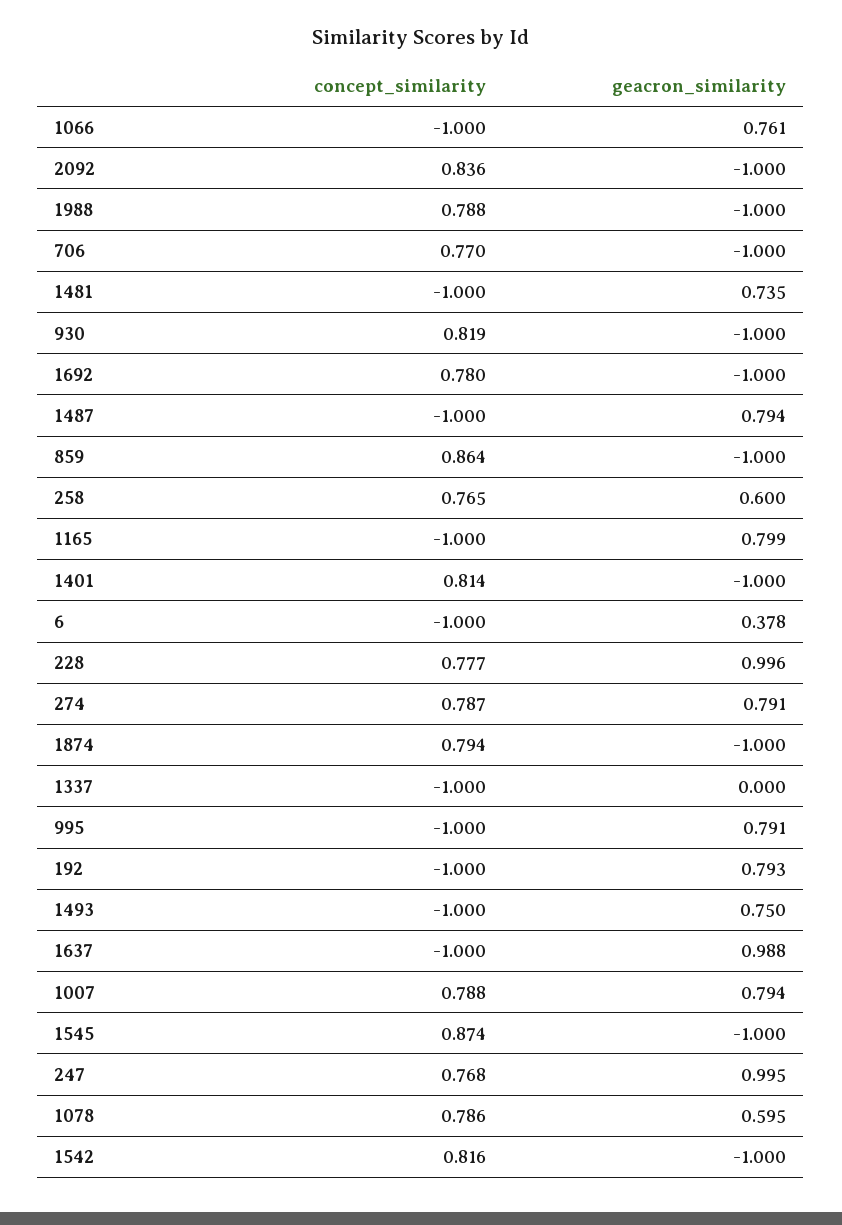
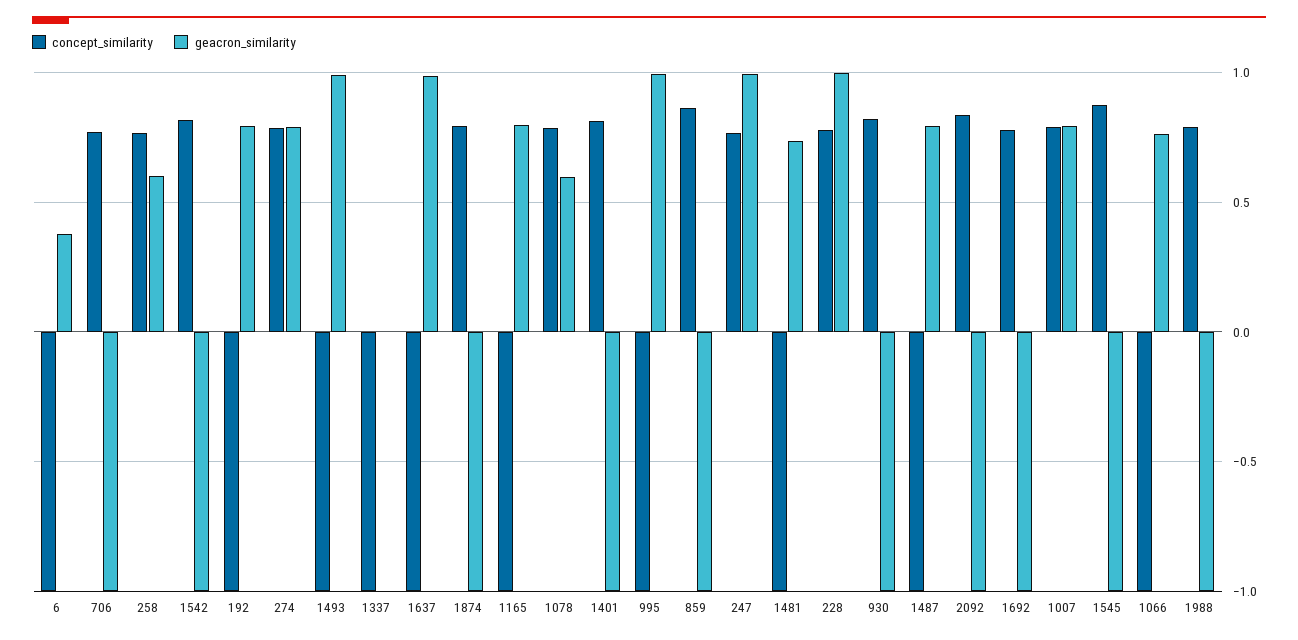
geacron_similarity, 995: 0.791 -> 1
geacron_similarity, 1493: 0.75 -> 1

